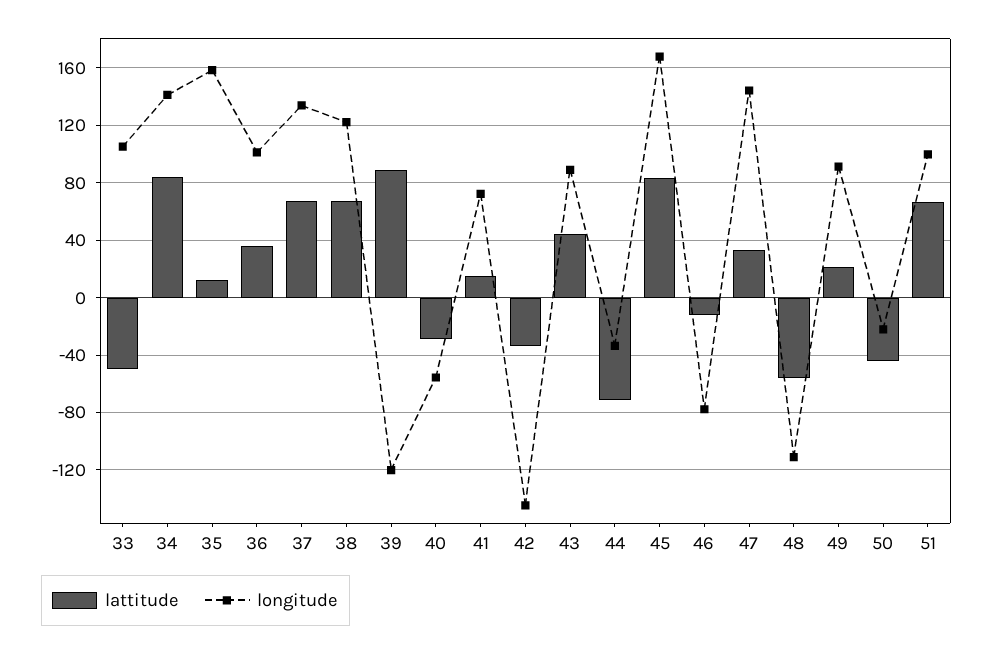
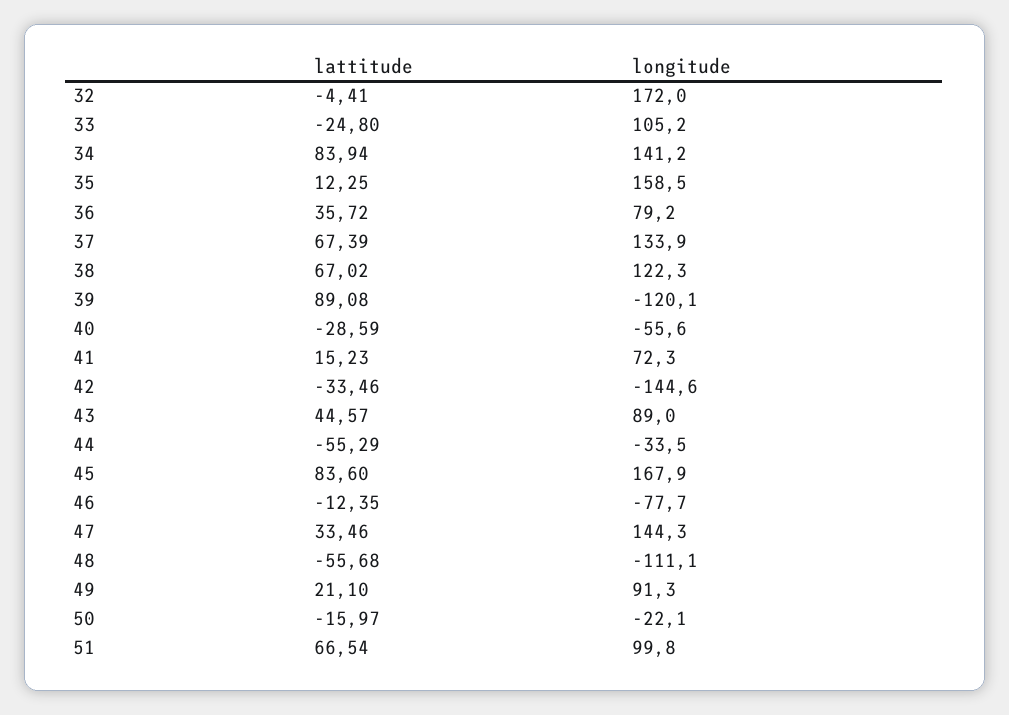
lattitude, 33: -50 -> -24.8
longitude, 36: 100 -> 79.2
lattitude, 44: -70 -> -55.29
lattitude, 50: -45 -> -15.97
lattitude, 32: none -> -4.41
longitude, 32: none -> 172

